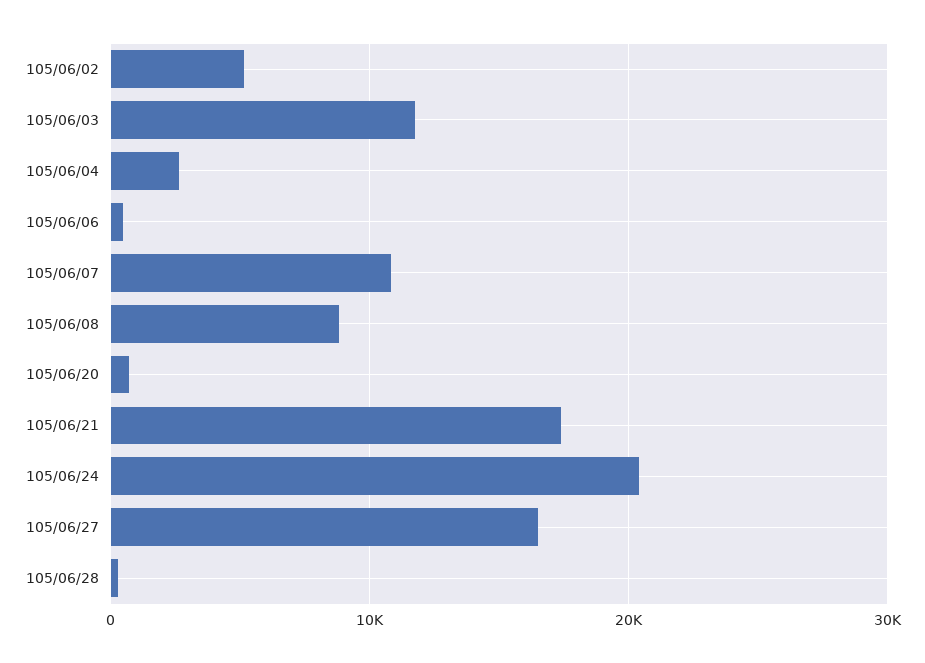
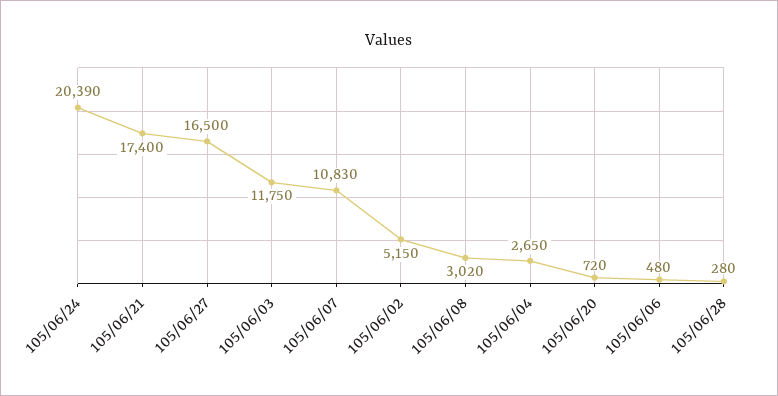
105/06/08: 9000 -> 3020

